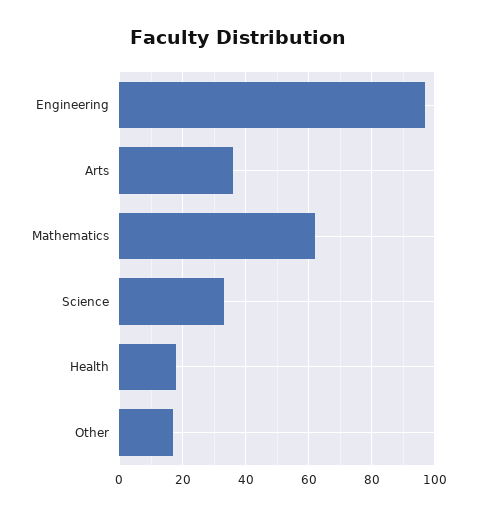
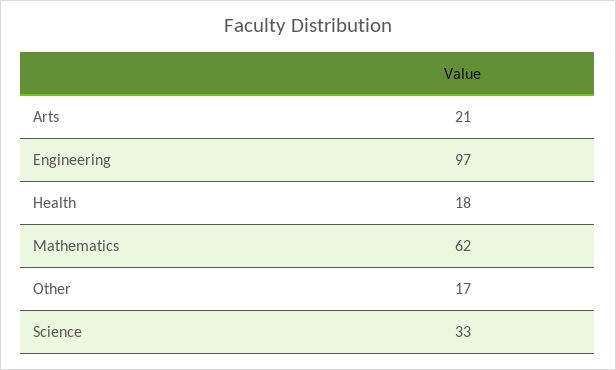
Arts: 35 -> 21

